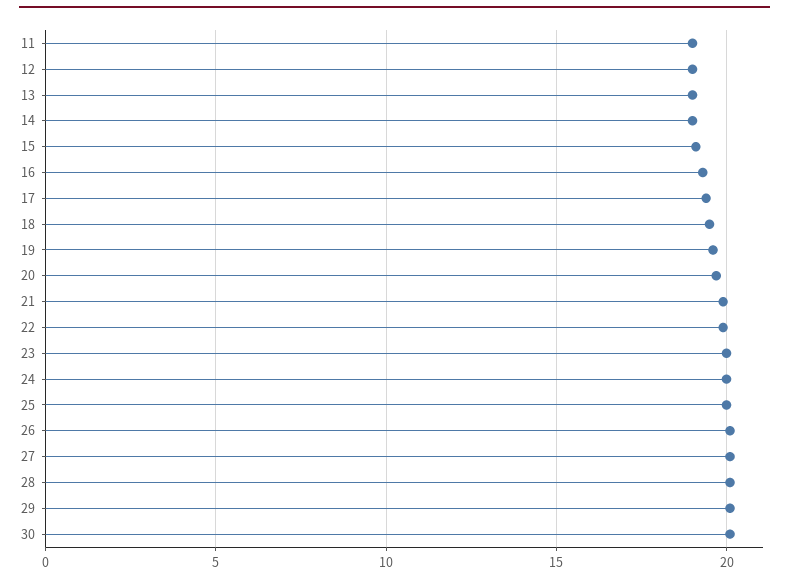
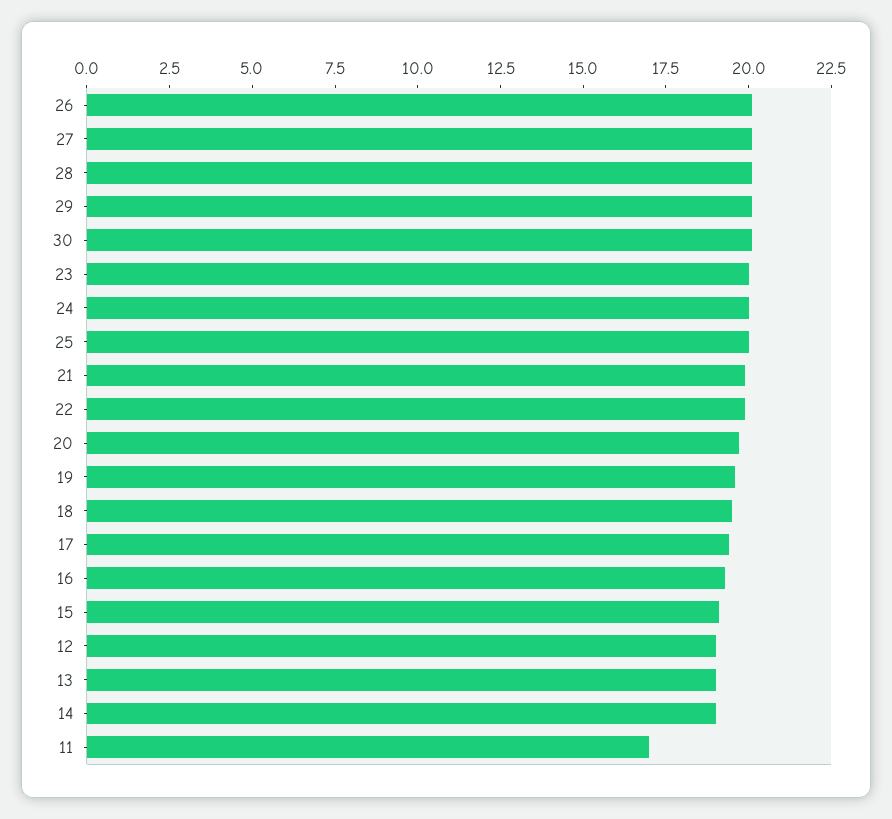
11: 19 -> 17

